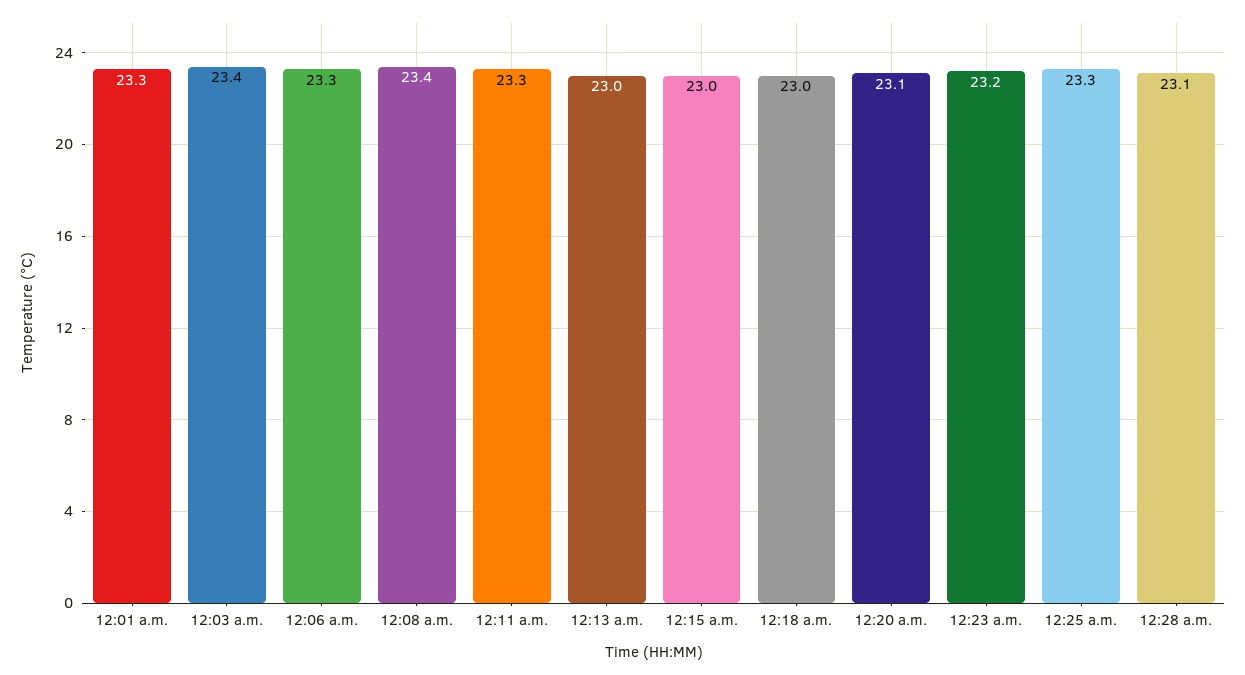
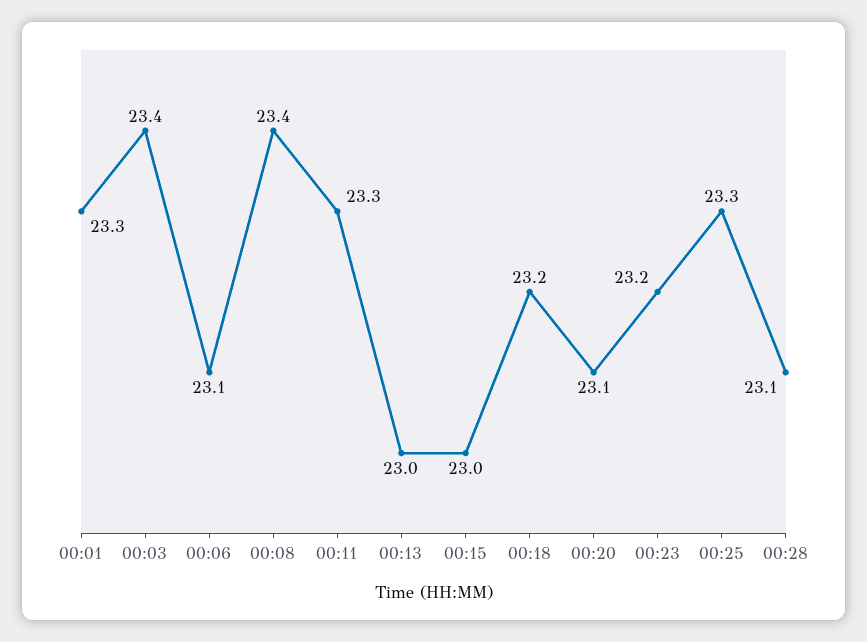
12:06 a.m.: 23.3 -> 23.1
12:18 a.m.: 23 -> 23.2

